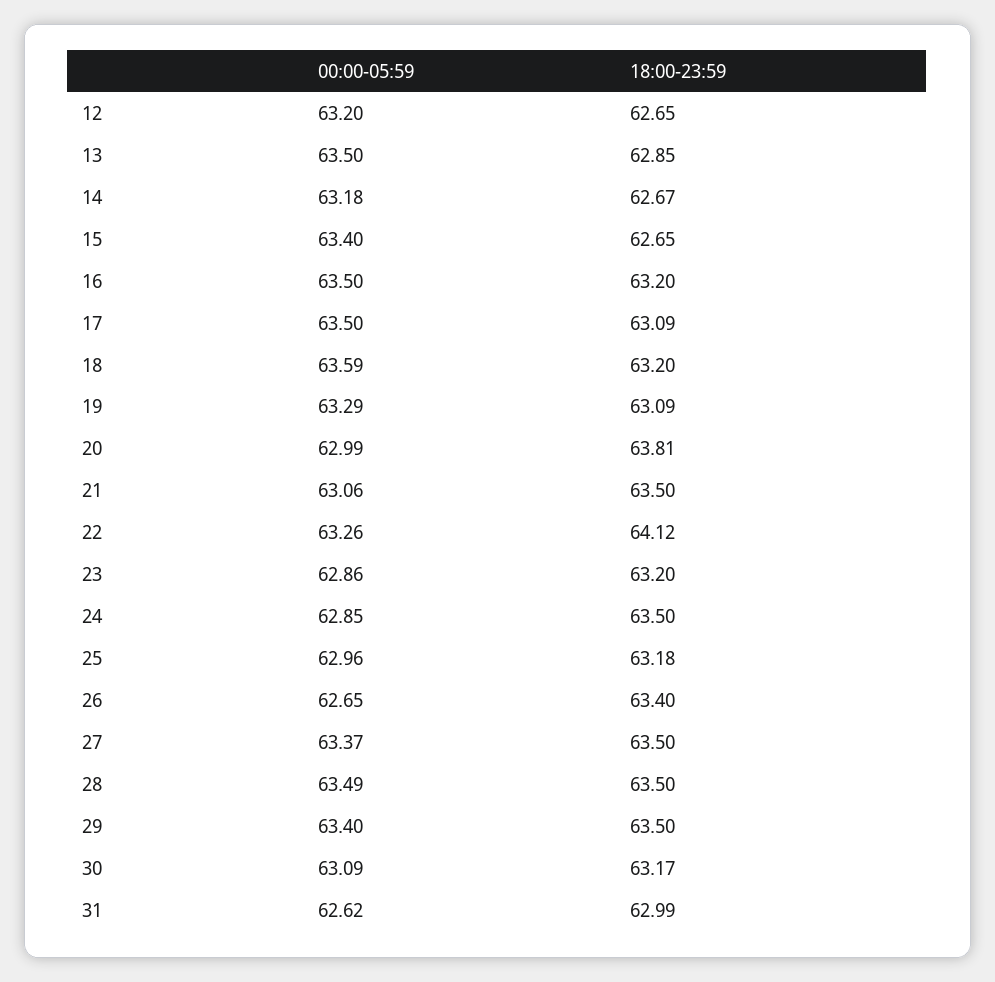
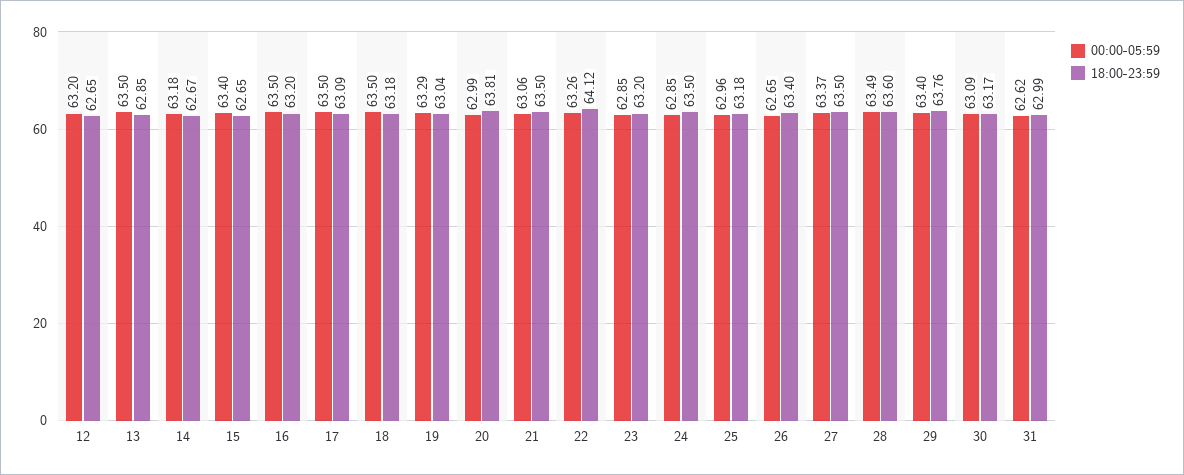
00:00-05:59, 18: 63.59 -> 63.5
18:00-23:59, 18: 63.2 -> 63.18
18:00-23:59, 19: 63.09 -> 63.04
00:00-05:59, 23: 62.86 -> 62.85
18:00-23:59, 28: 63.5 -> 63.6
18:00-23:59, 29: 63.5 -> 63.76

